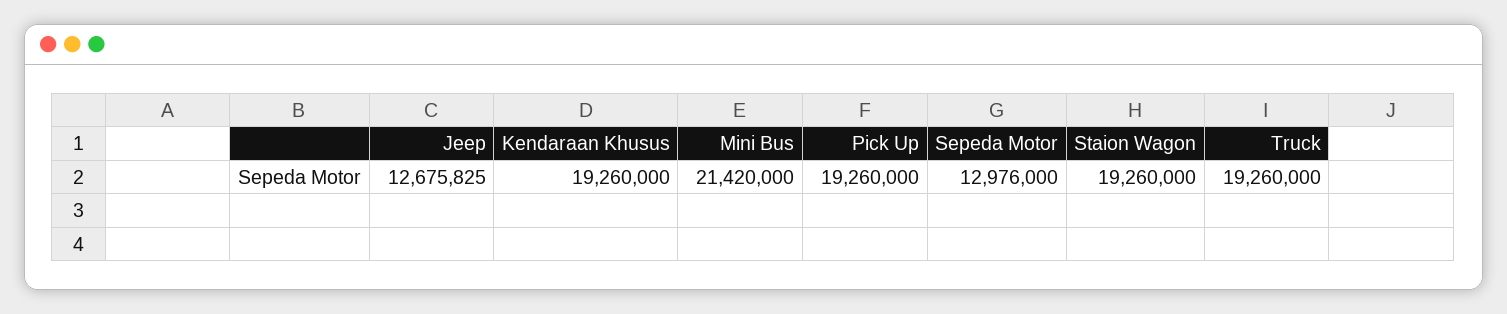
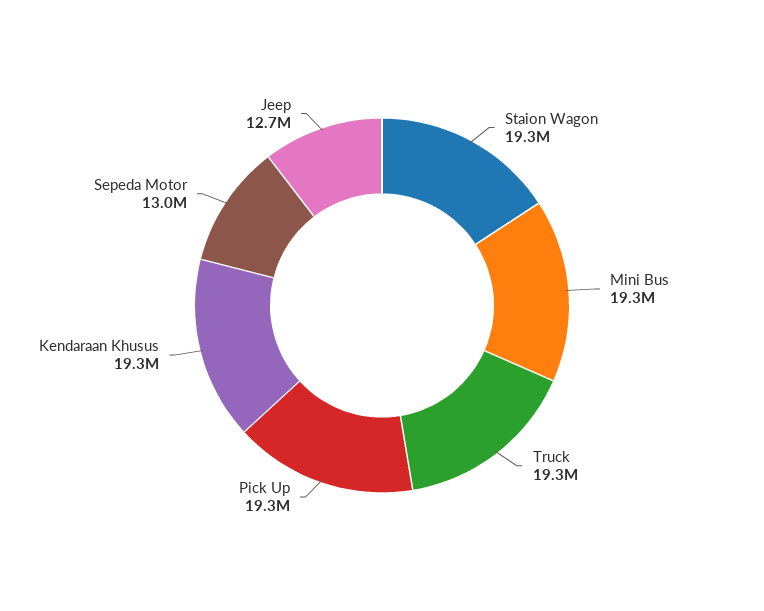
Mini Bus: 21420000 -> 19300000

